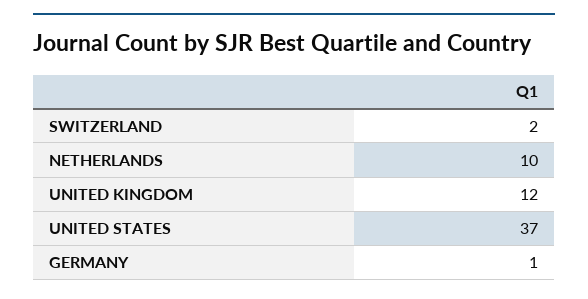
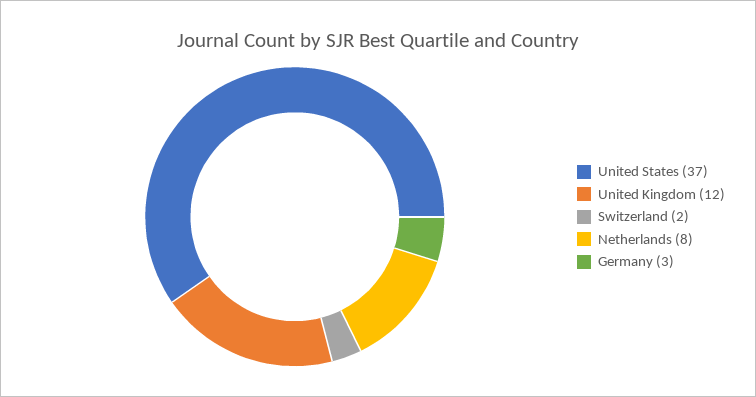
NETHERLANDS: 10 -> 8
GERMANY: 1 -> 3

